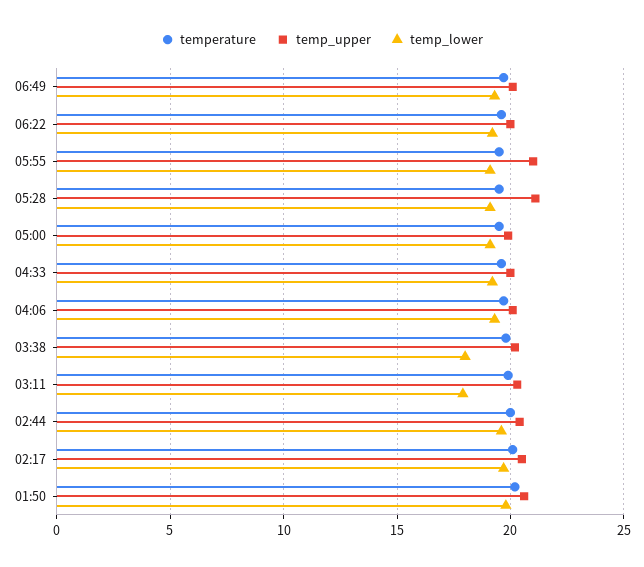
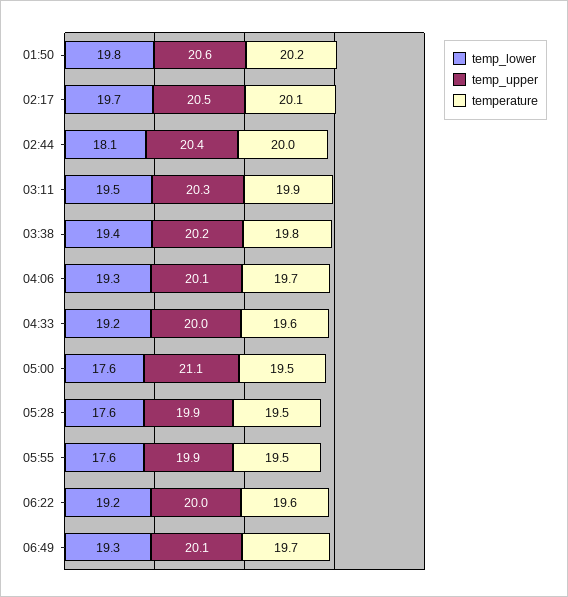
temp_upper, 05:55: 21 -> 19.9
temp_lower, 05:55: 19 -> 17.6
temp_upper, 05:28: 21 -> 19.9
temp_lower, 05:28: 19 -> 17.6
temp_upper, 05:00: 20 -> 21.1
temp_lower, 05:00: 19 -> 17.6
temp_lower, 03:38: 18 -> 19.4
temp_lower, 03:11: 18 -> 19.5
temp_lower, 02:44: 19.5 -> 18.1

